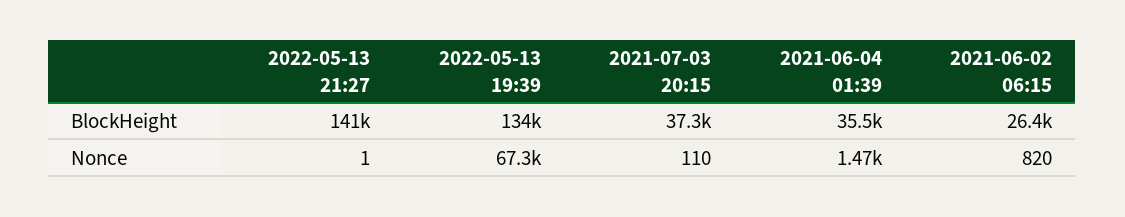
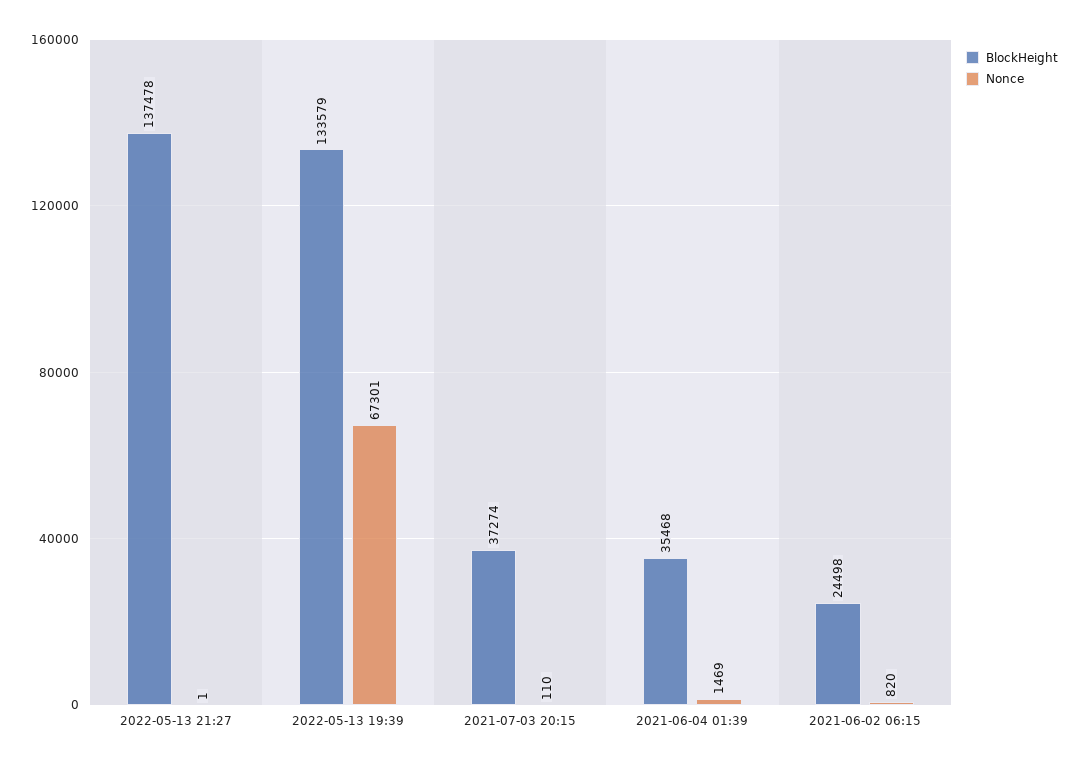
BlockHeight, 2022-05-13 21:27: 141000 -> 137478
BlockHeight, 2021-06-02 06:15: 26400 -> 24498

